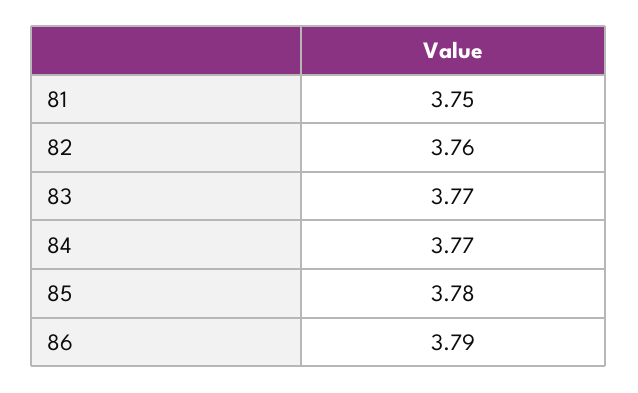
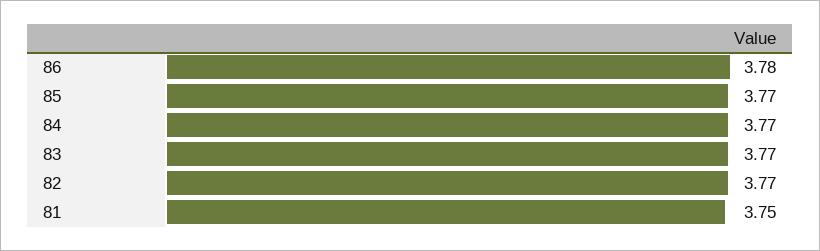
82: 3.76 -> 3.77
85: 3.78 -> 3.77
86: 3.79 -> 3.78

